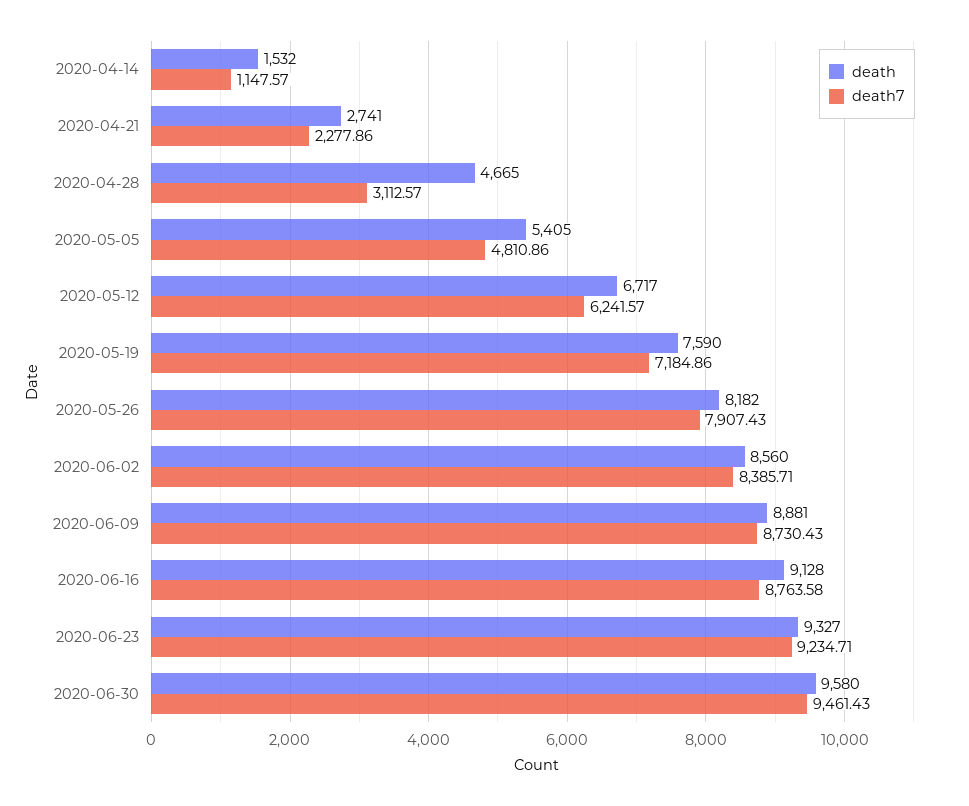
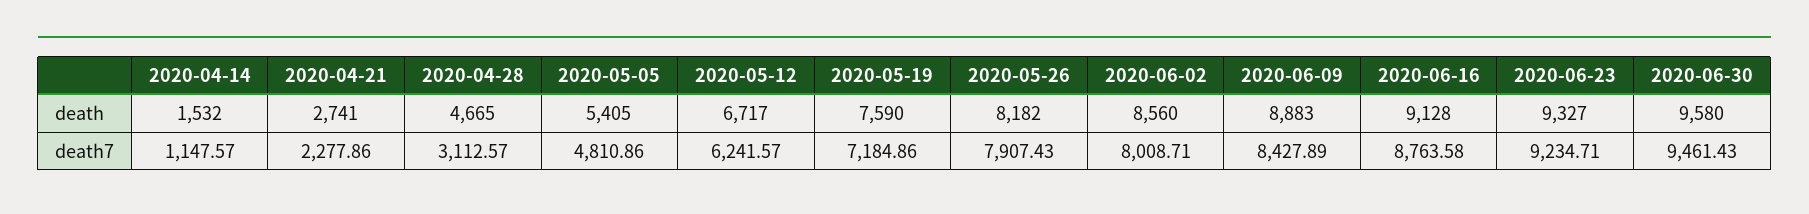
death7, 2020-06-02: 8385.71 -> 8008.71
death, 2020-06-09: 8881 -> 8883
death7, 2020-06-09: 8730.43 -> 8427.89

